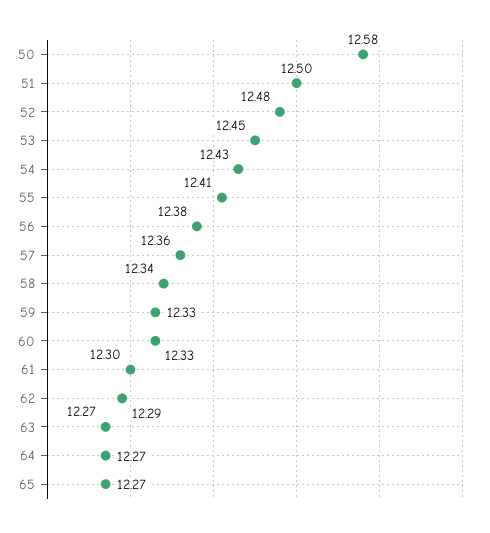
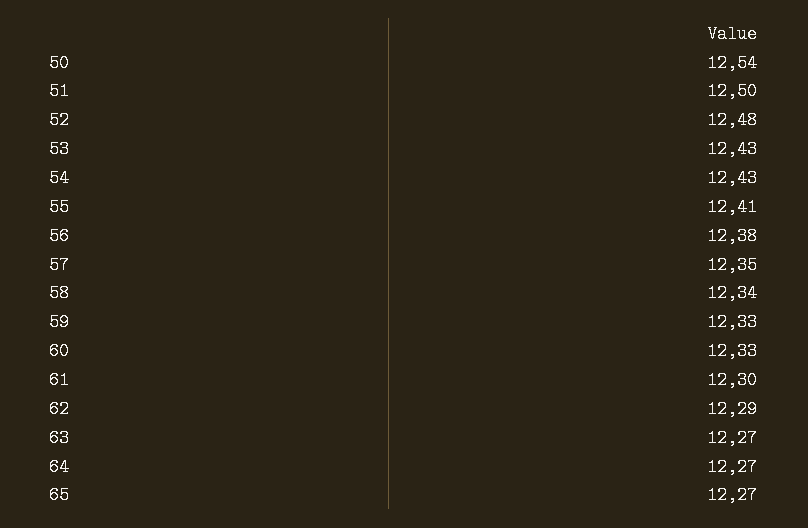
50: 12.58 -> 12.54
53: 12.45 -> 12.43
57: 12.36 -> 12.35

